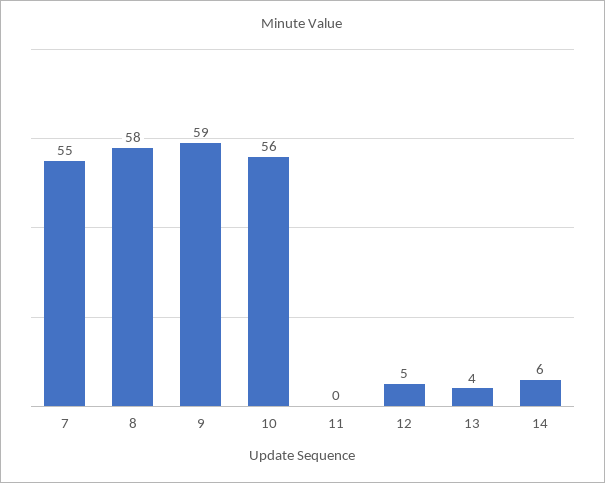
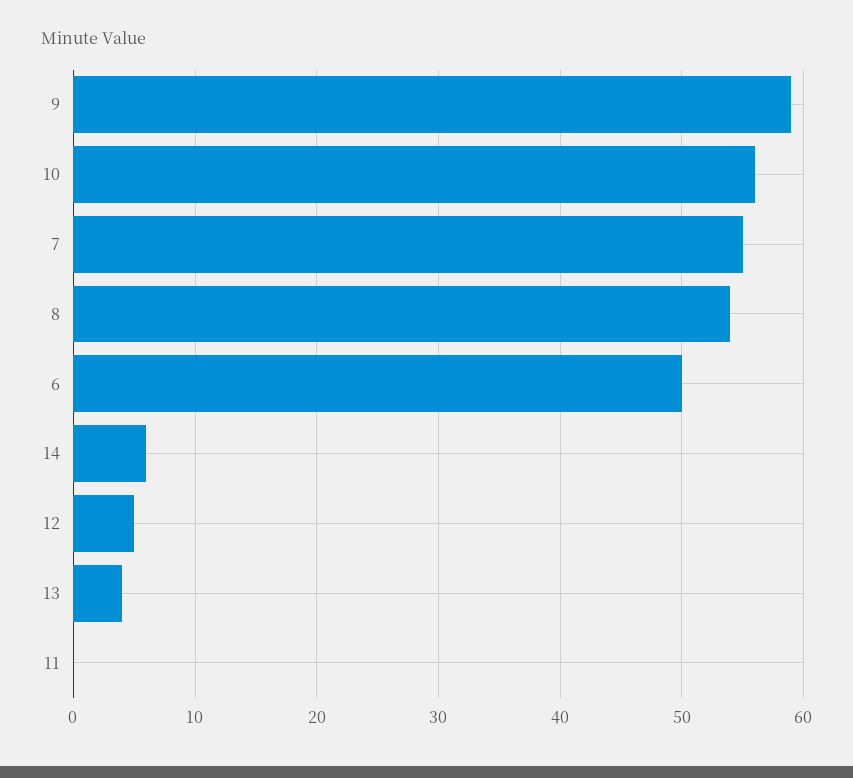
8: 58 -> 54
6: none -> 50

